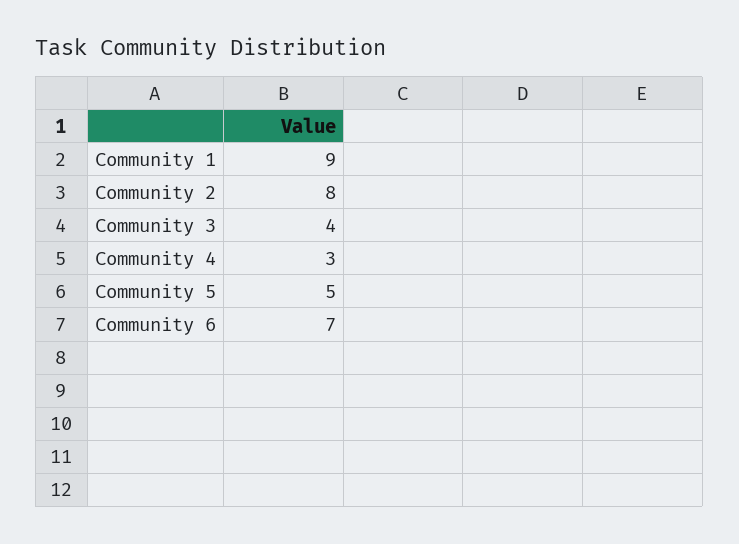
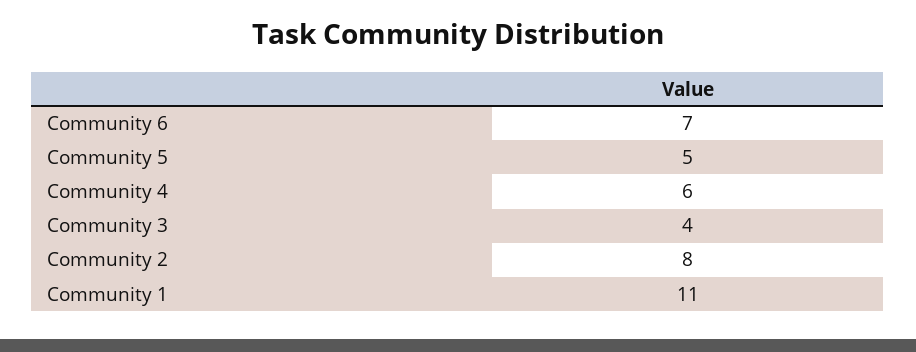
Community 1: 9 -> 11
Community 4: 3 -> 6

